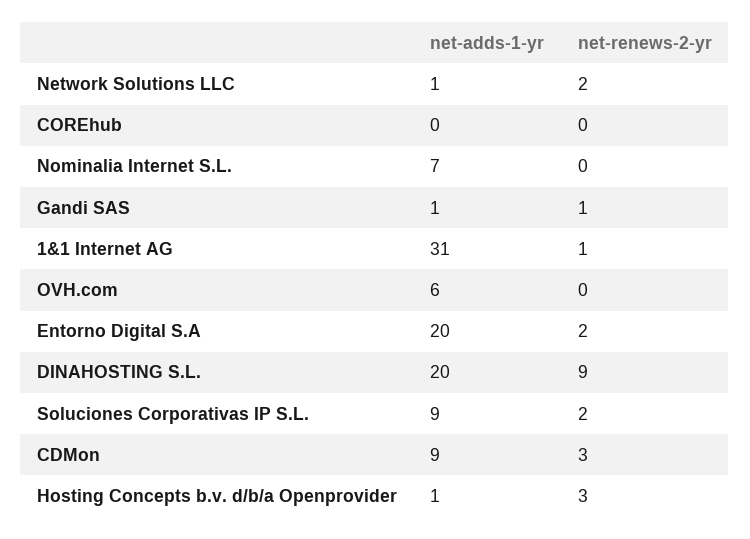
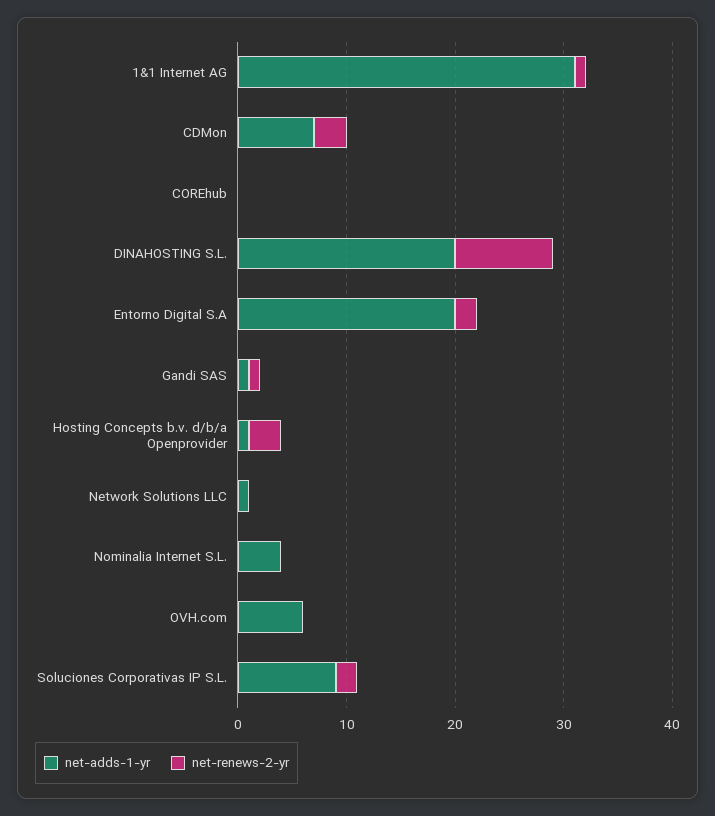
net-renews-2-yr, Network Solutions LLC: 2 -> 0
net-adds-1-yr, Nominalia Internet S.L.: 7 -> 4
net-adds-1-yr, CDMon: 9 -> 7

